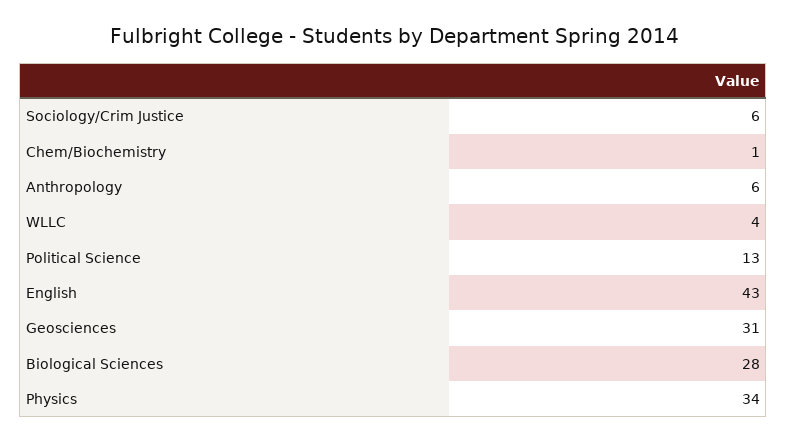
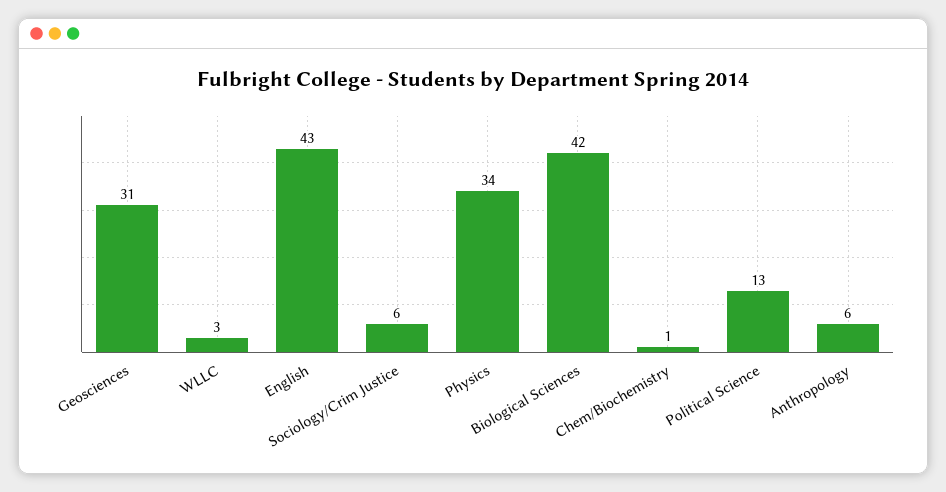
WLLC: 4 -> 3
Biological Sciences: 28 -> 42

